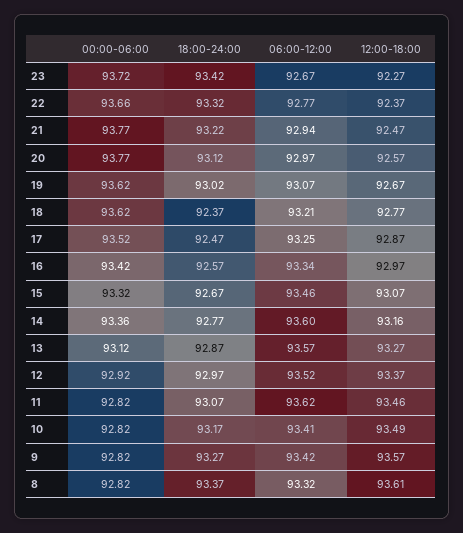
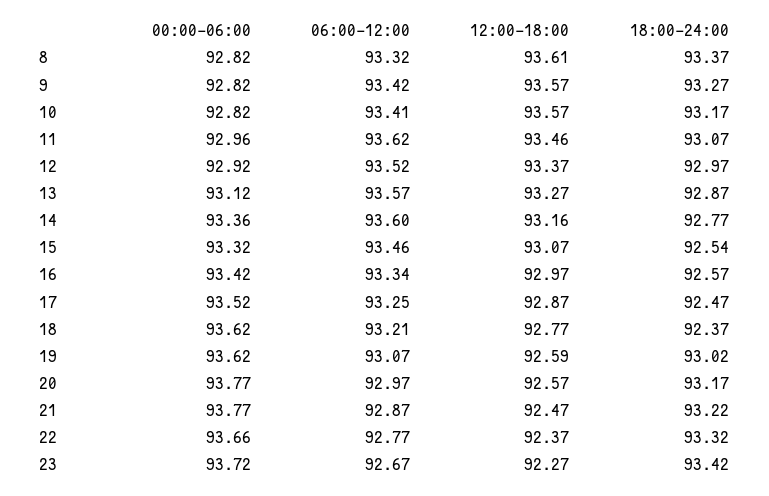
06:00-12:00, 21: 92.94 -> 92.87
18:00-24:00, 20: 93.12 -> 93.17
12:00-18:00, 19: 92.67 -> 92.59
18:00-24:00, 15: 92.67 -> 92.54
00:00-06:00, 11: 92.82 -> 92.96
12:00-18:00, 10: 93.49 -> 93.57

